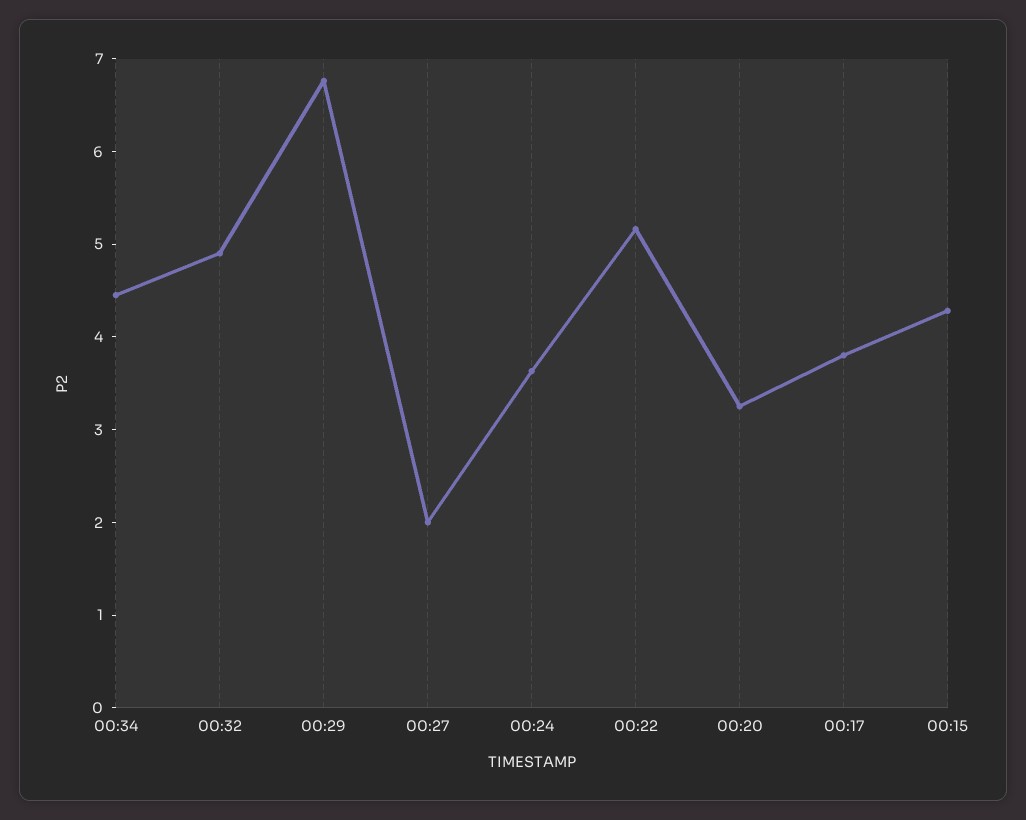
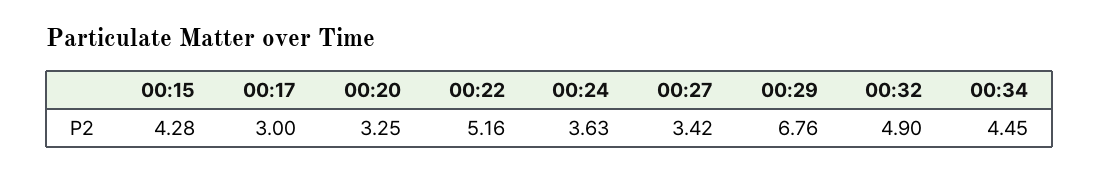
00:27: 2 -> 3.42
00:17: 3.8 -> 3

